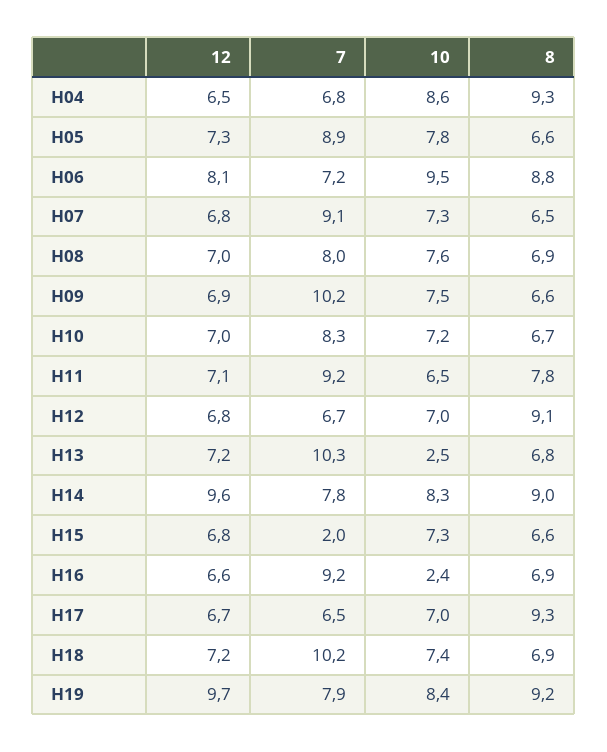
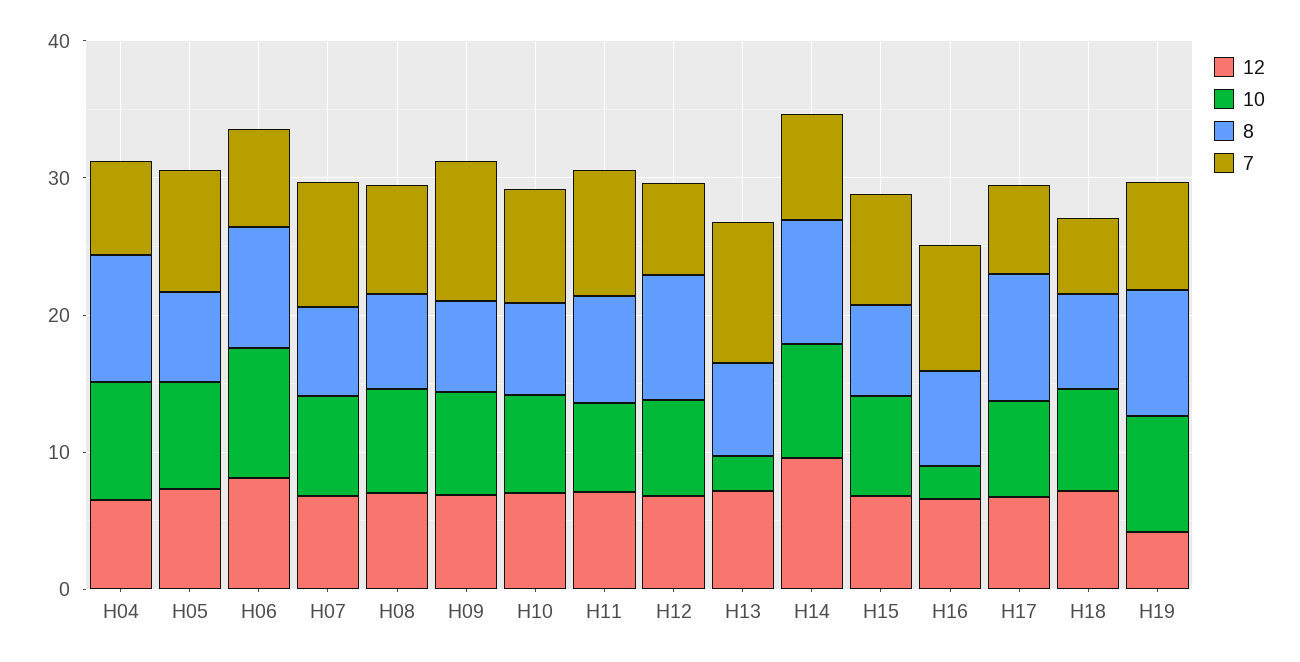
7, H15: 2 -> 8
7, H18: 10.2 -> 6
12, H19: 9.7 -> 4

